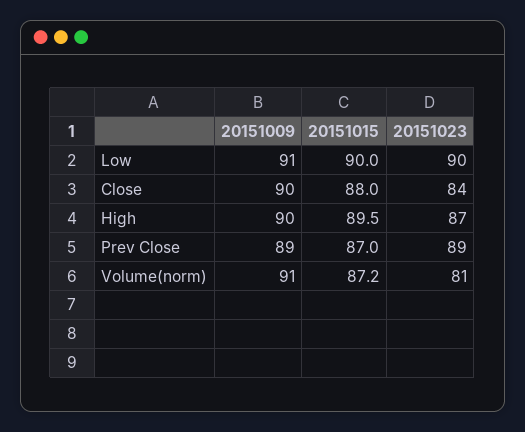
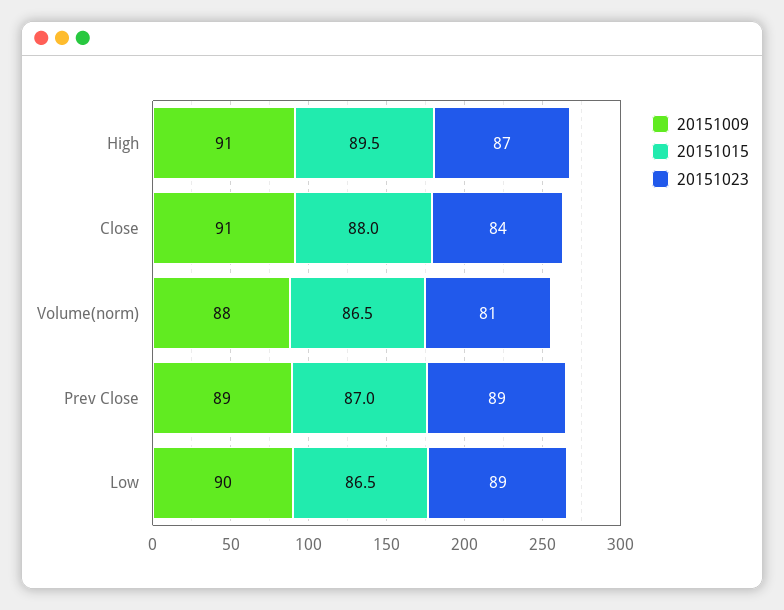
20151009, Low: 91 -> 90
20151015, Low: 90 -> 86.5
20151023, Low: 90 -> 89
20151009, Close: 90 -> 91
20151009, High: 90 -> 91
20151009, Volume(norm): 91 -> 88
20151015, Volume(norm): 87.2 -> 86.5

